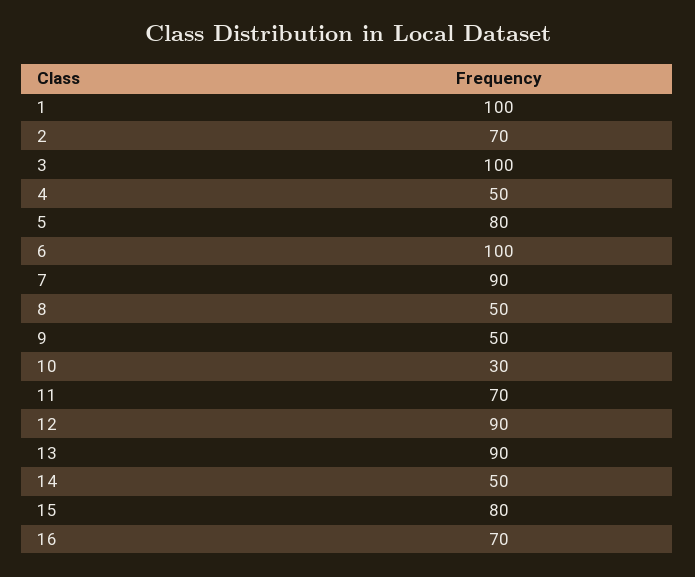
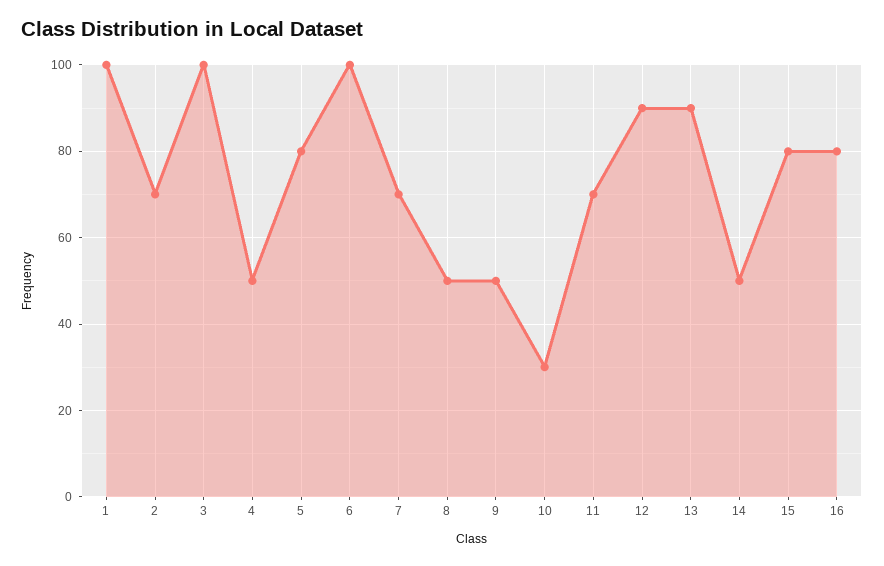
7: 90 -> 70
16: 70 -> 80

